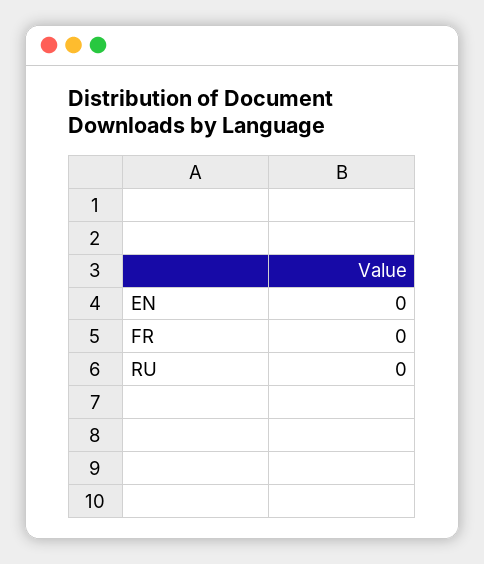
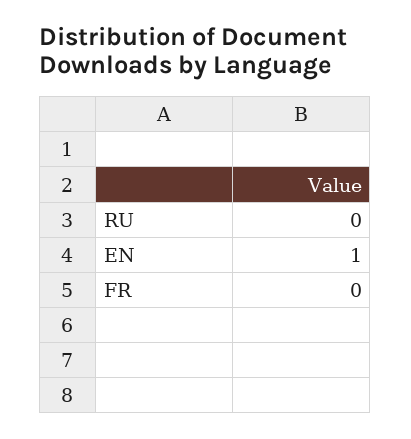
EN: 0 -> 1

